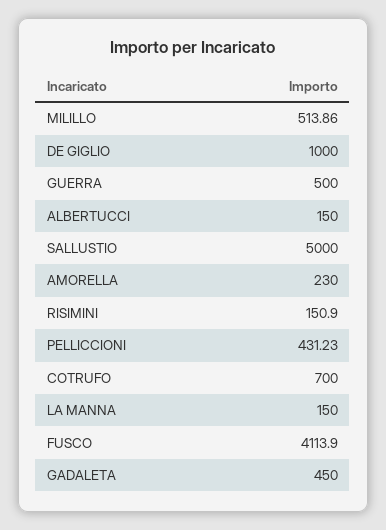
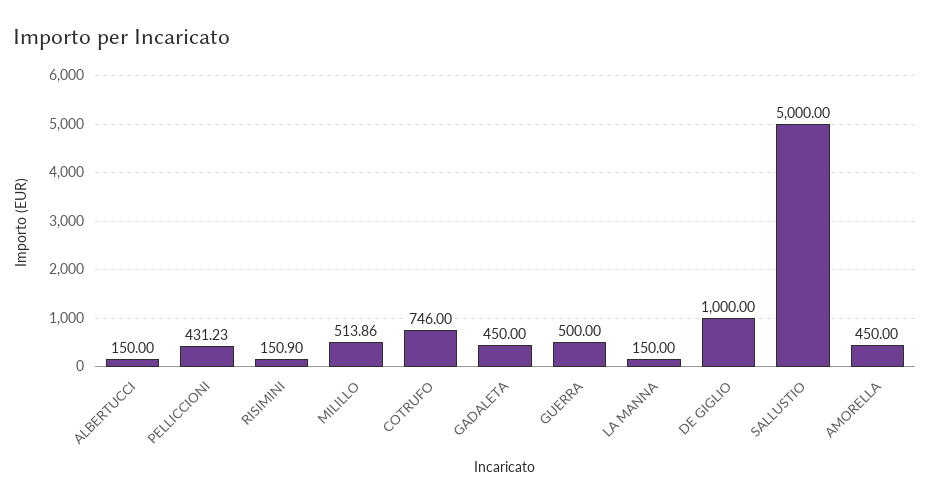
AMORELLA: 230 -> 450
COTRUFO: 700 -> 746
FUSCO: 4113.9 -> none

